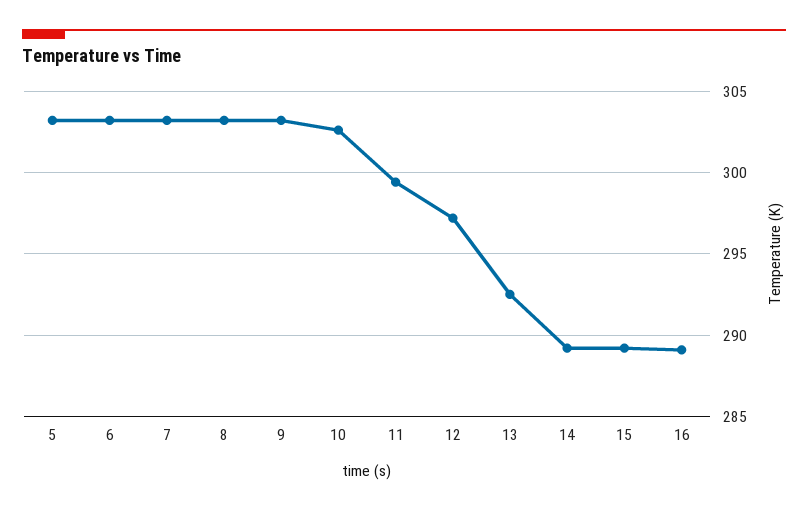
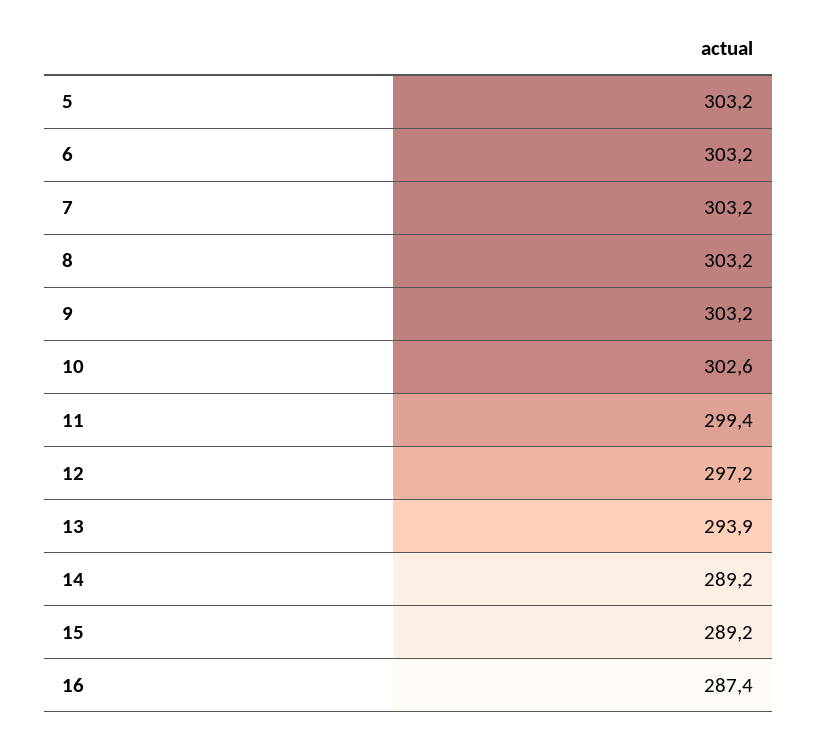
13: 292.5 -> 293.9
16: 289 -> 287.4

